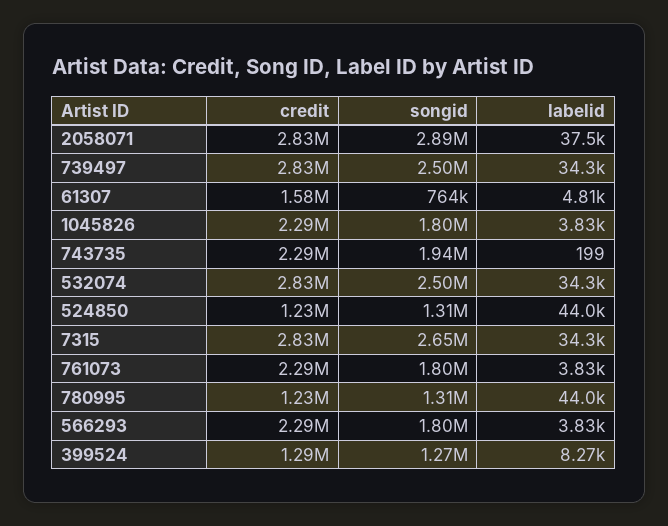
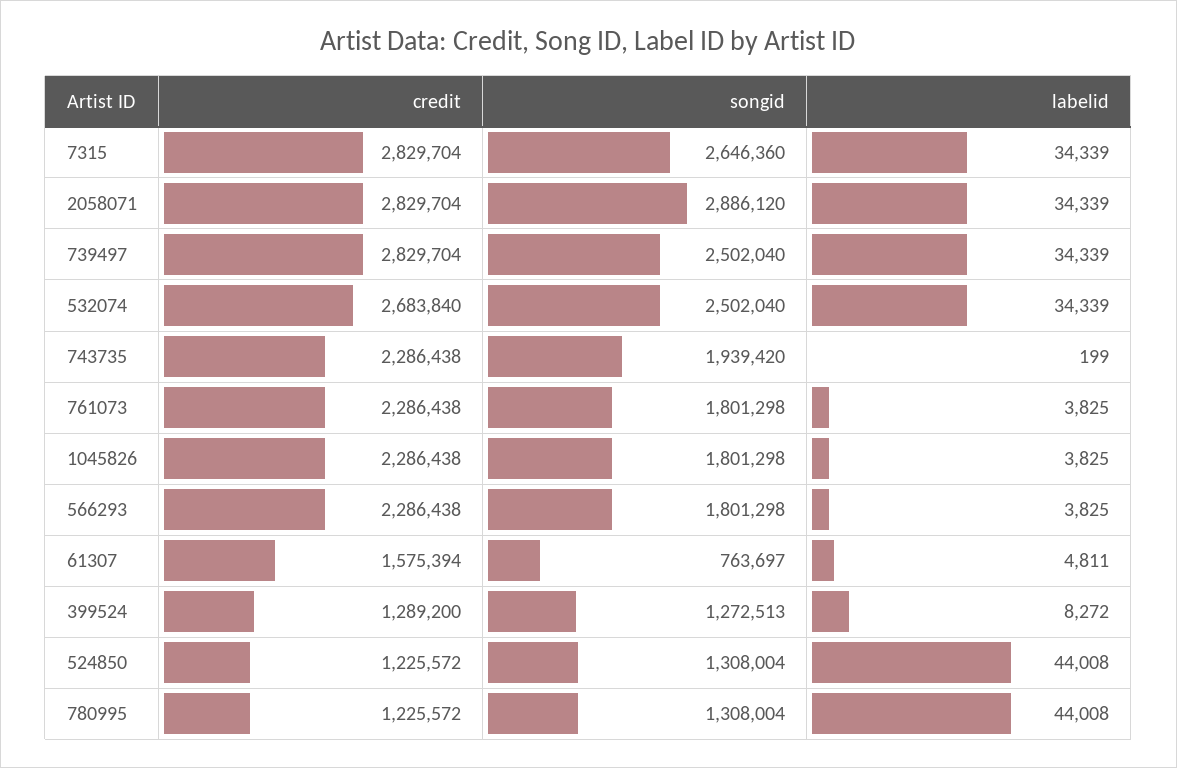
labelid, 2058071: 37500 -> 34339
credit, 532074: 2830000 -> 2683840

